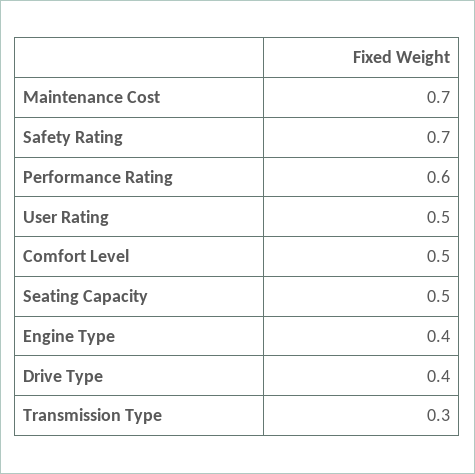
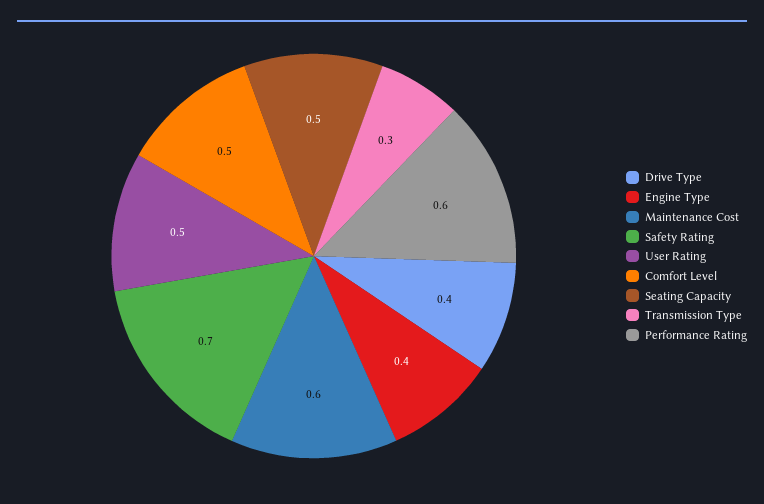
Maintenance Cost: 0.7 -> 0.6

